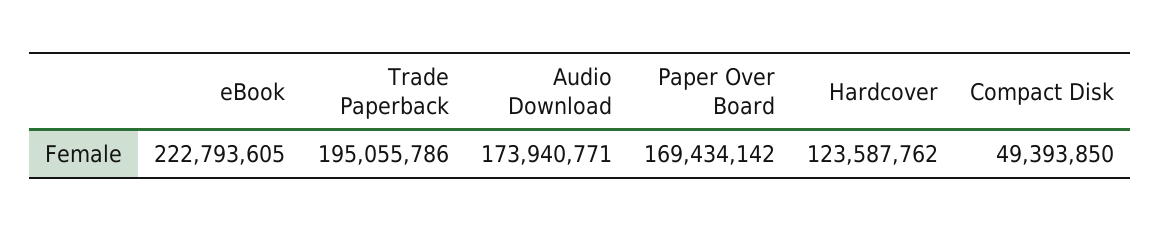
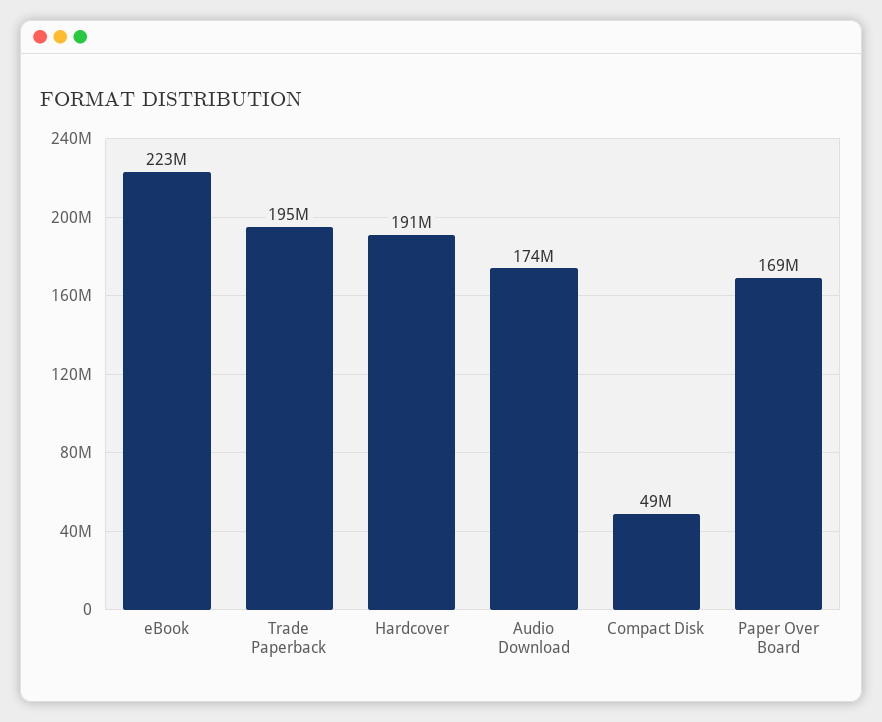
Hardcover: 123587762 -> 191000000

